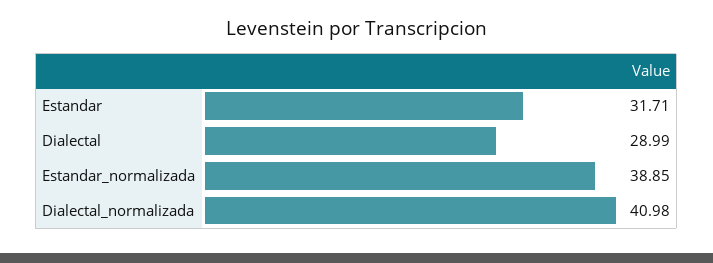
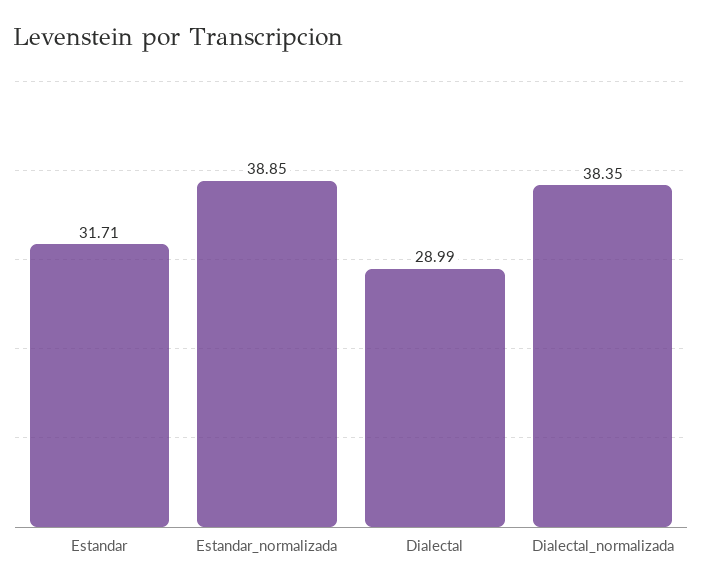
Dialectal_normalizada: 40.98 -> 38.35

